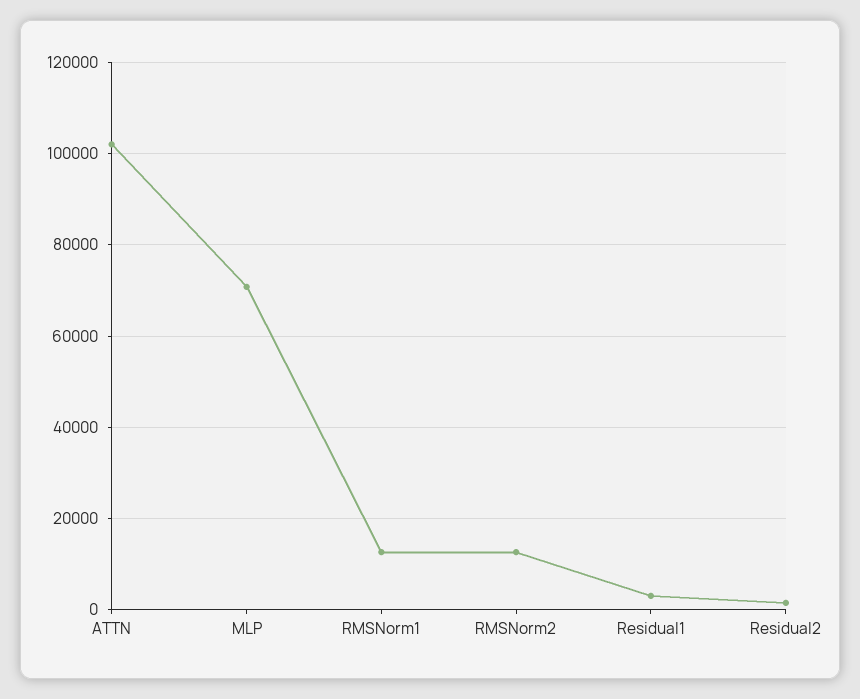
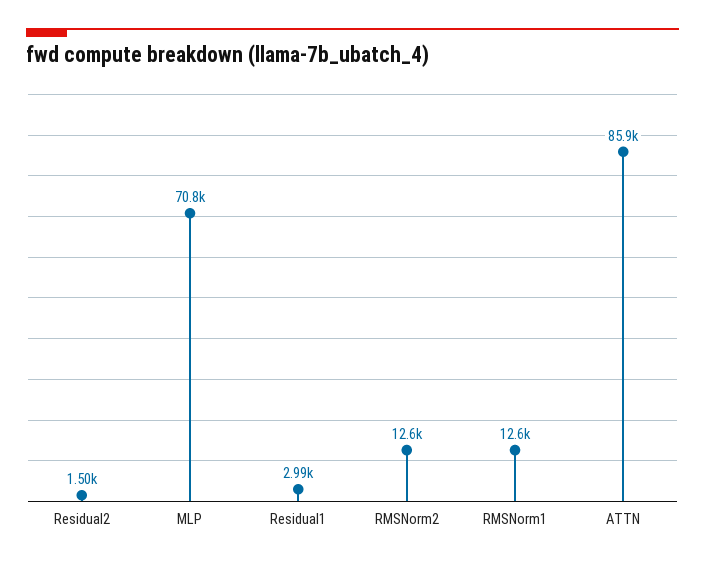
ATTN: 102000 -> 85900

